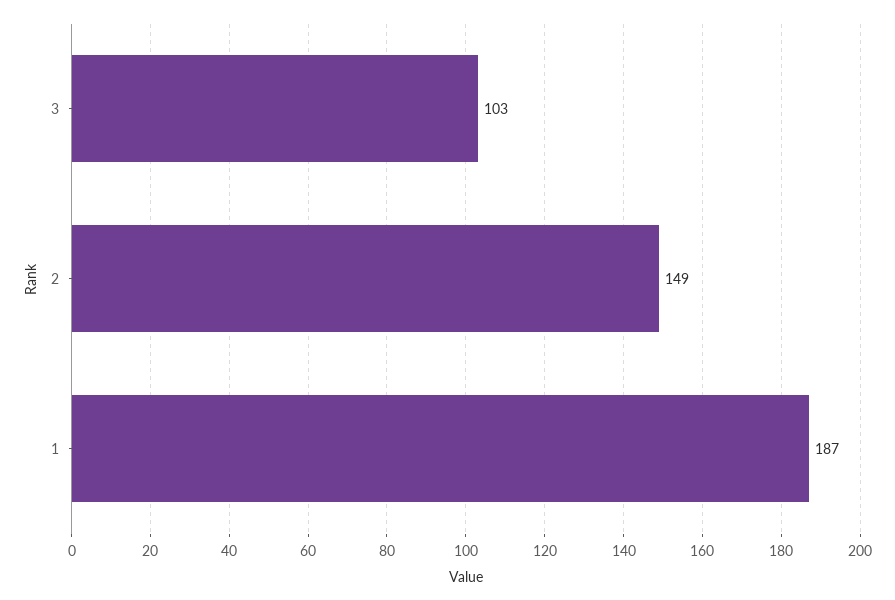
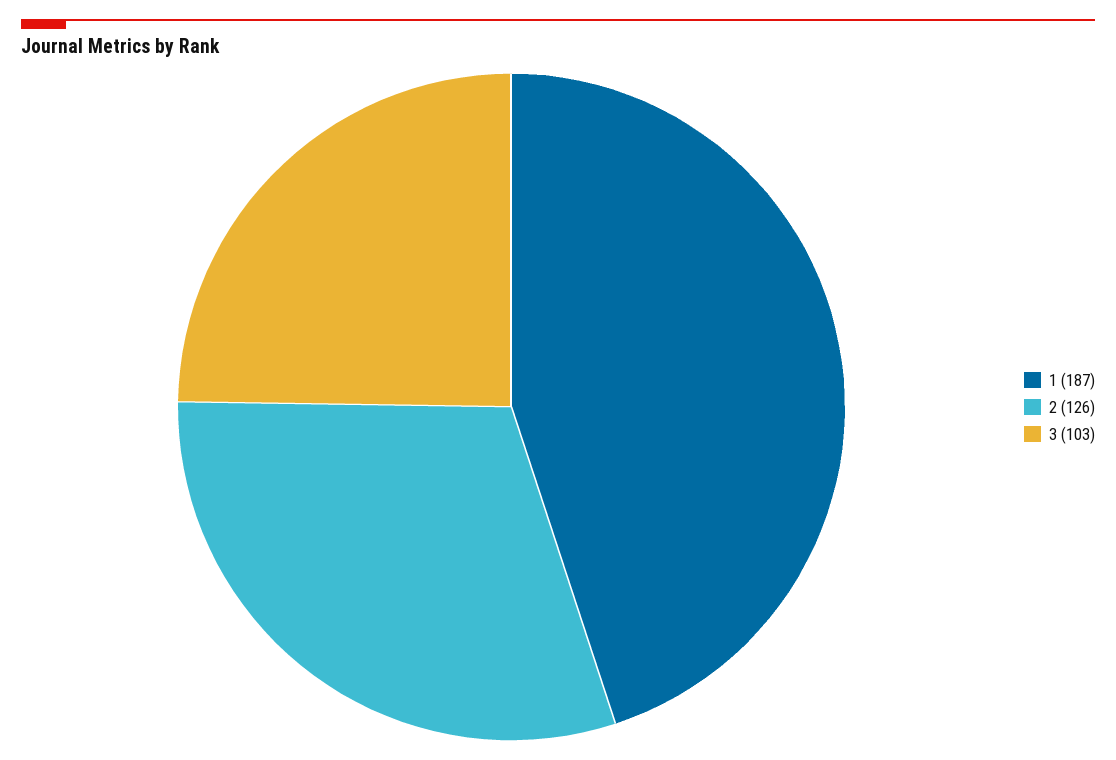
2: 149 -> 126

